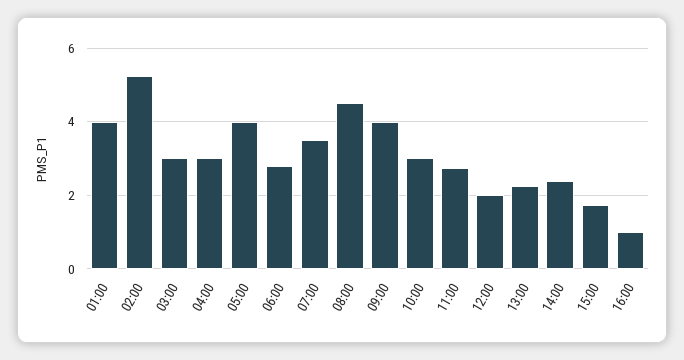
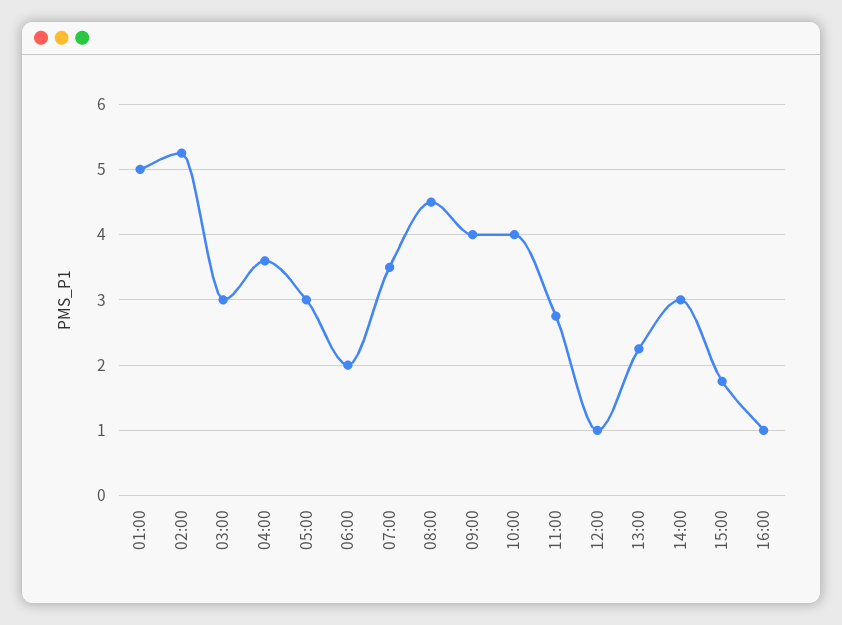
01:00: 4 -> 5
04:00: 3 -> 3.6
05:00: 4 -> 3
06:00: 2.8 -> 2
10:00: 3 -> 4
12:00: 2 -> 1
14:00: 2.4 -> 3

